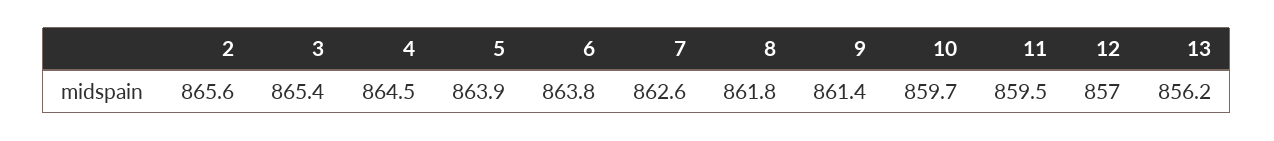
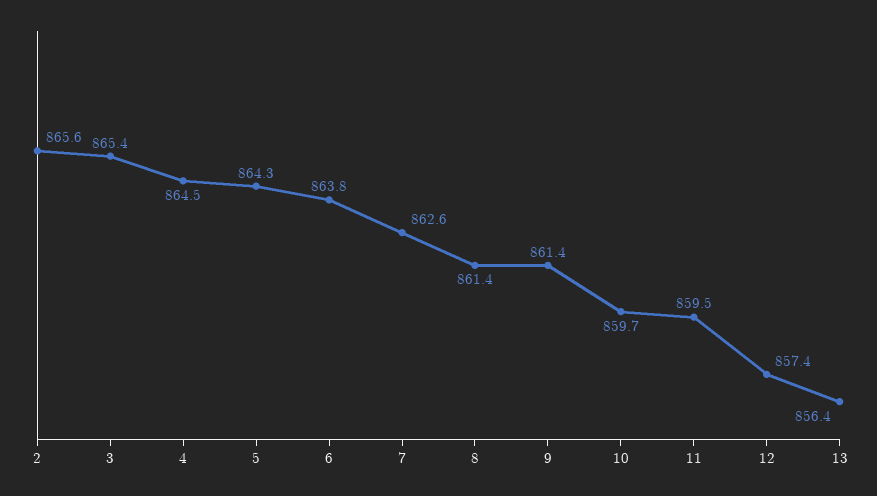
5: 863.9 -> 864.3
8: 861.8 -> 861.4
12: 857 -> 857.4
13: 856.2 -> 856.4

